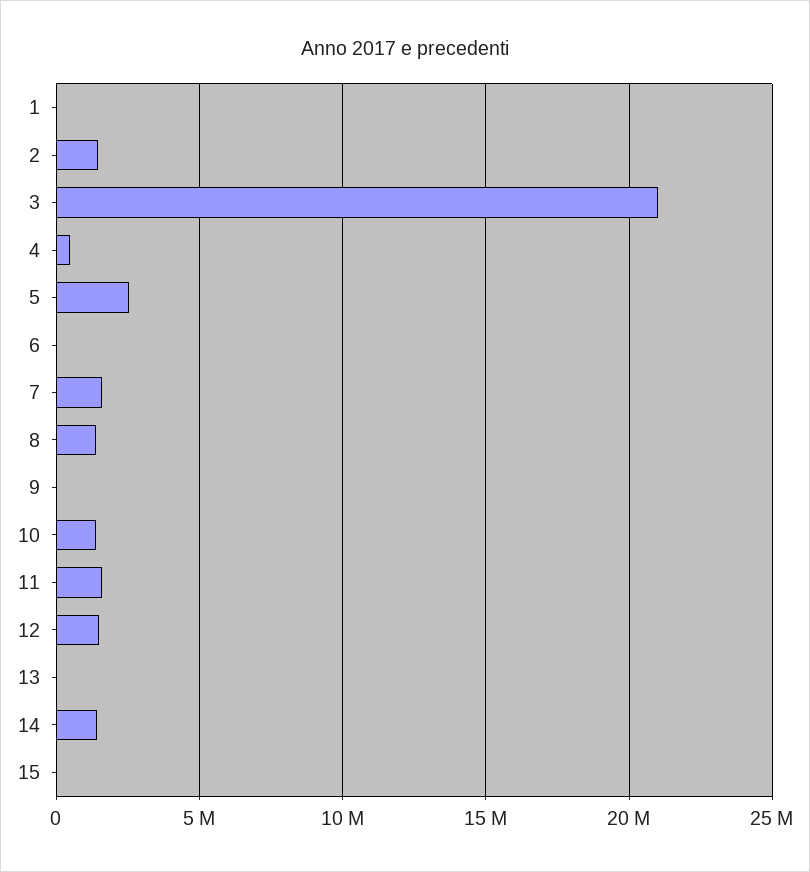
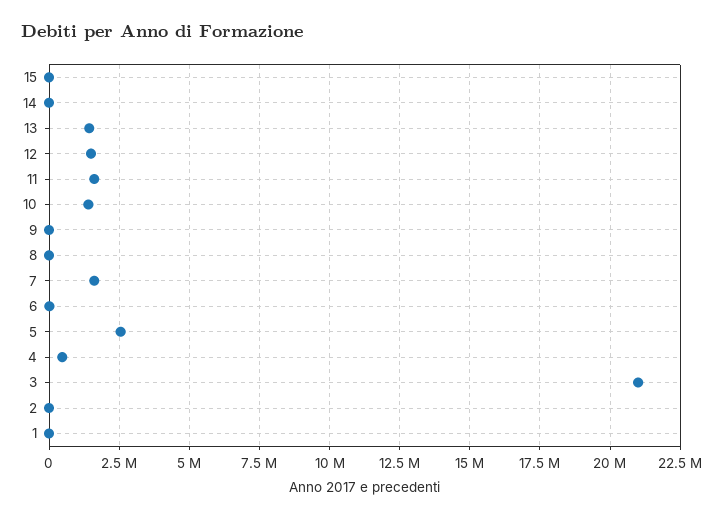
2: 1500000 -> 0
8: 1500000 -> 0
13: 0 -> 1500000
14: 1500000 -> 0

